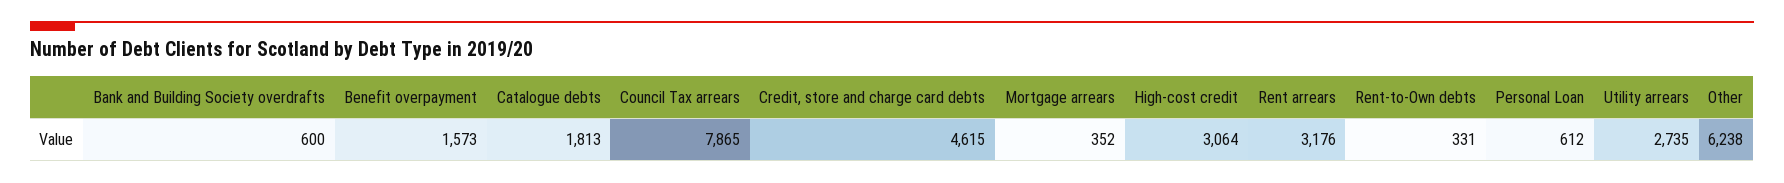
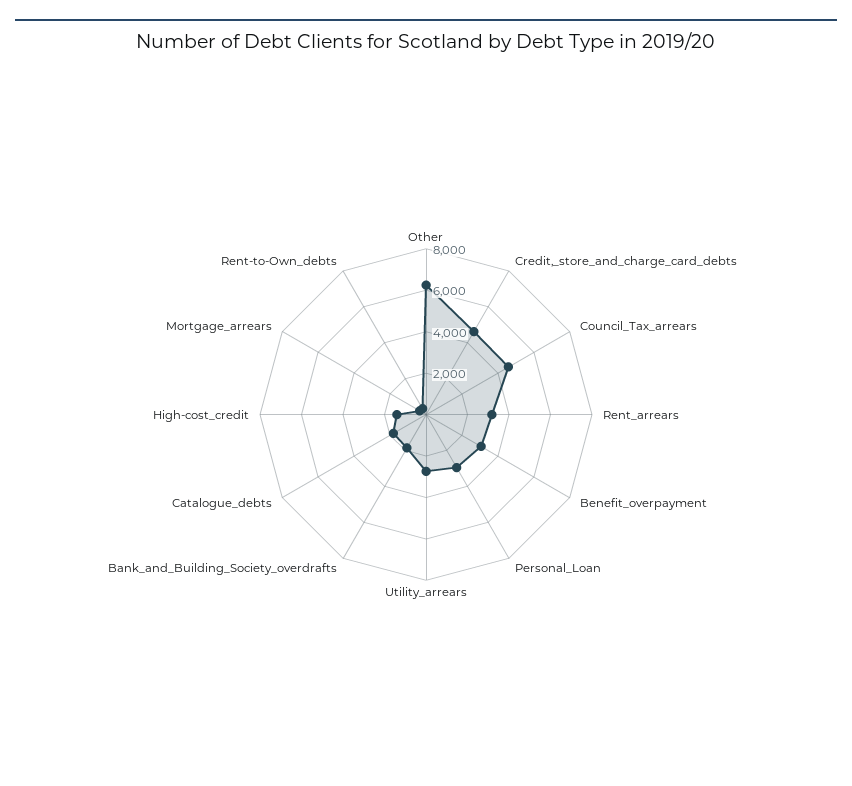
Bank and Building Society overdrafts: 600 -> 2000
Benefit overpayment: 1573 -> 3000
Council Tax arrears: 7865 -> 4500
High-cost credit: 3064 -> 1500
Personal Loan: 612 -> 3000

